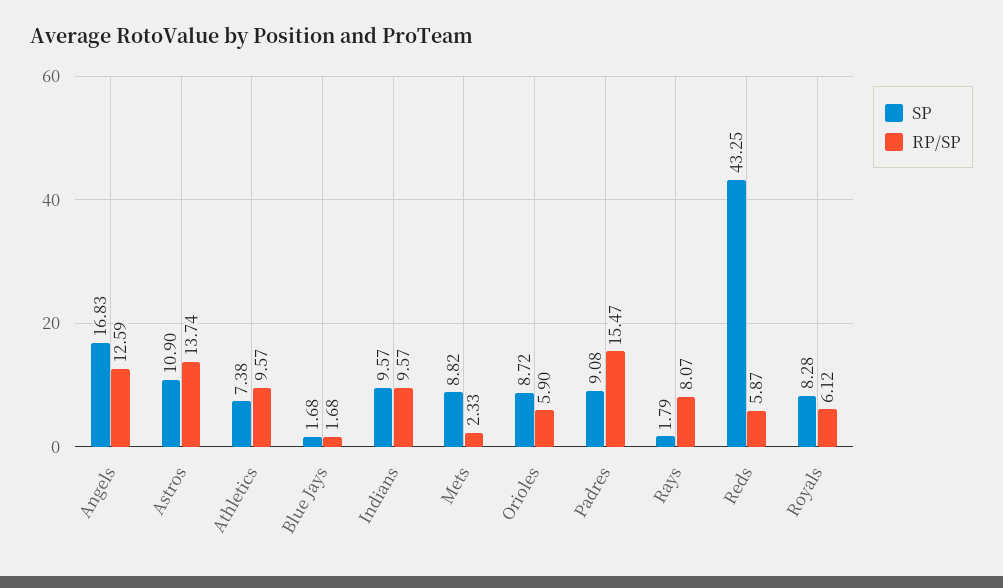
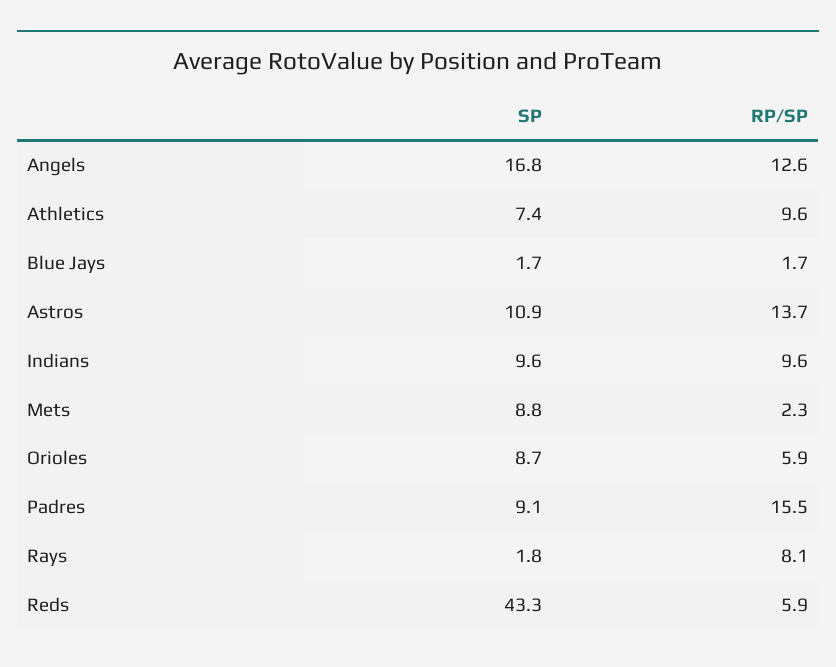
SP, Royals: 8.28 -> none
RP/SP, Royals: 6.12 -> none

